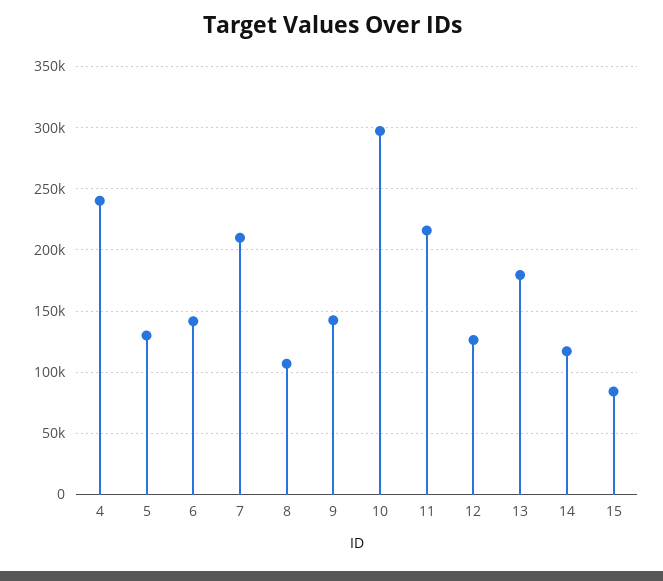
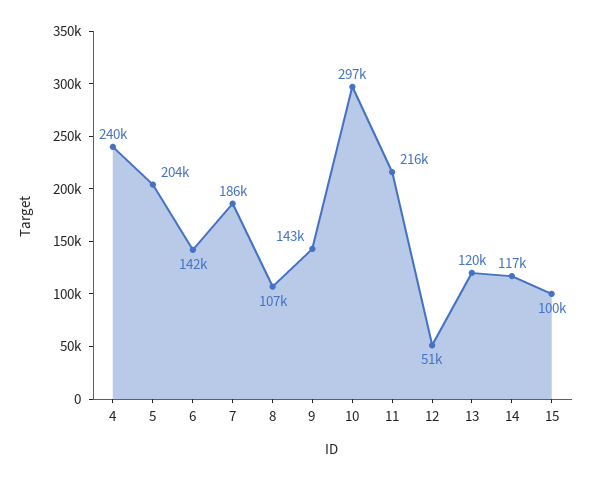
5: 130000 -> 204000
7: 210000 -> 186000
12: 125000 -> 51000
13: 180000 -> 120000
15: 85000 -> 100000

